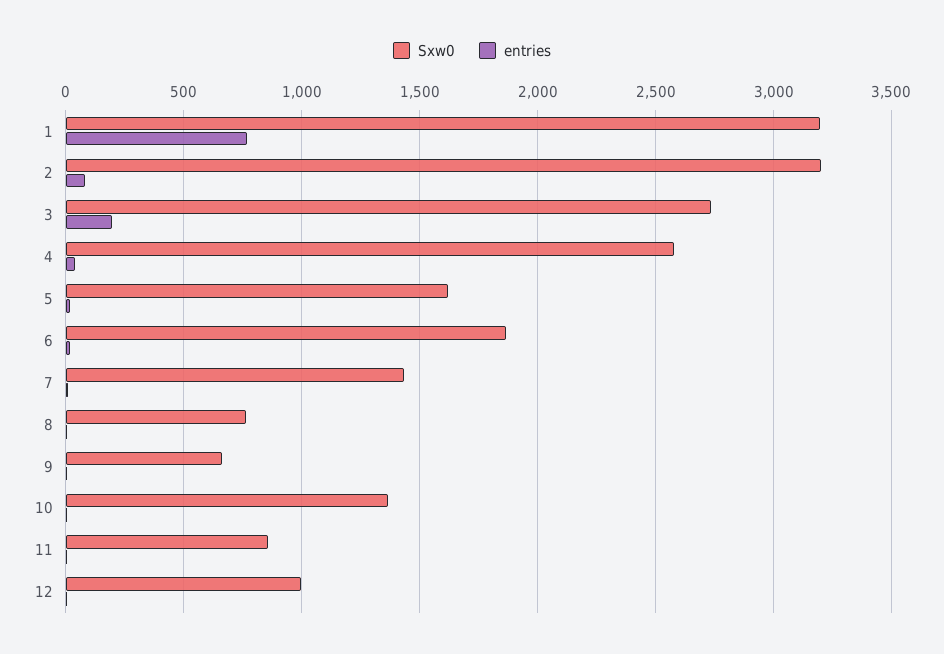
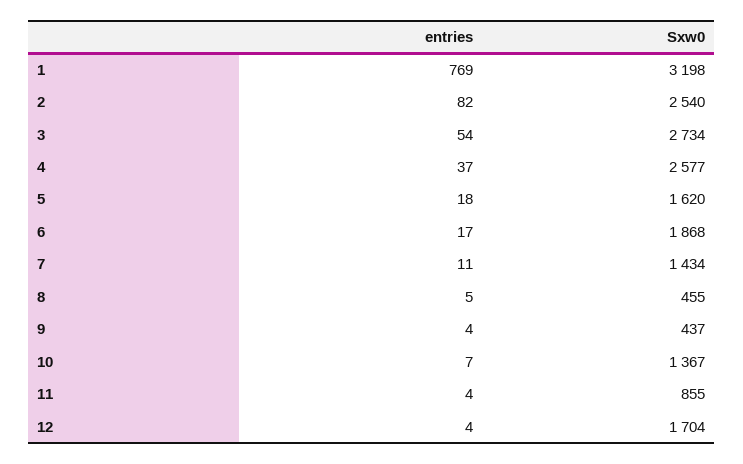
Sxw0, 2: 3200 -> 2540
entries, 3: 200 -> 54
Sxw0, 8: 750 -> 455
Sxw0, 9: 650 -> 437
Sxw0, 12: 1000 -> 1704

